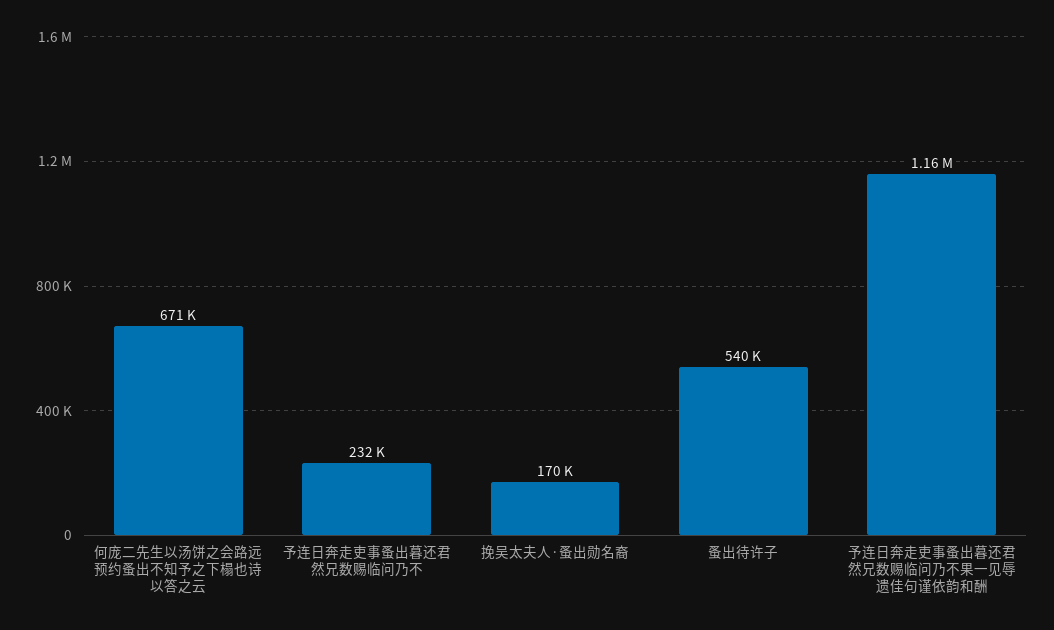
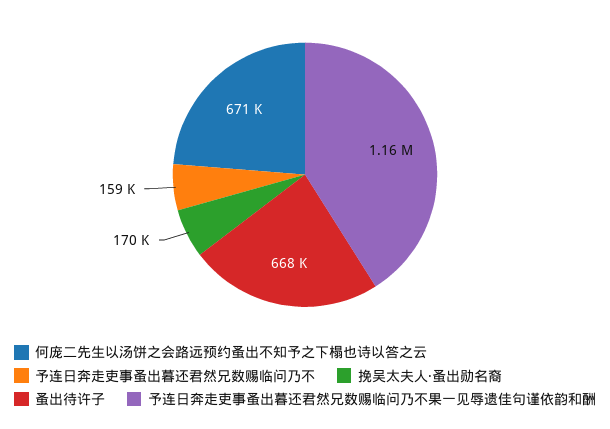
予连日奔走吏事蚤出暮还君然兄数赐临问乃不: 232000 -> 159000
蚤出待许子: 540000 -> 668000

